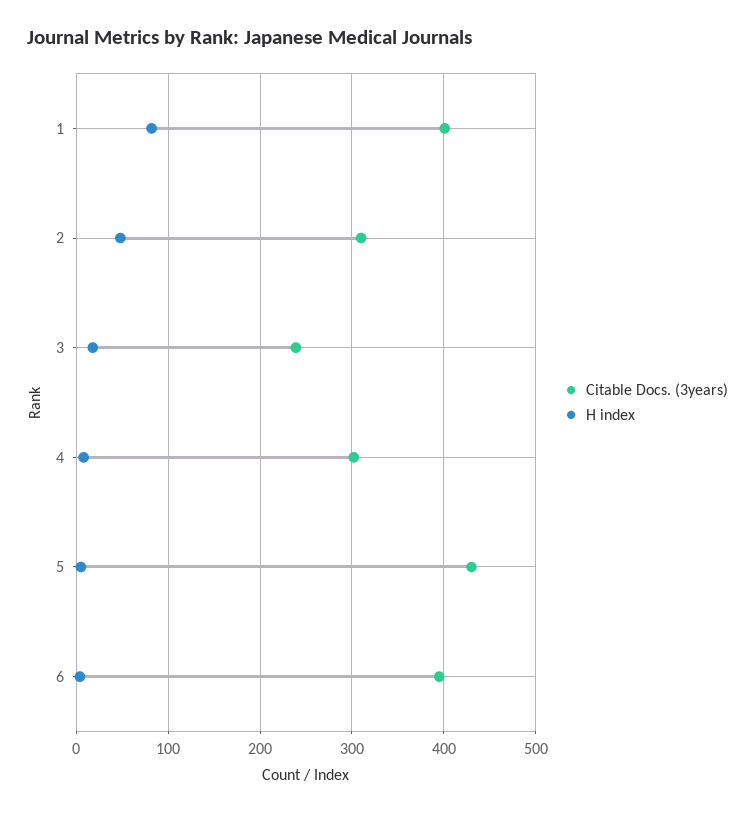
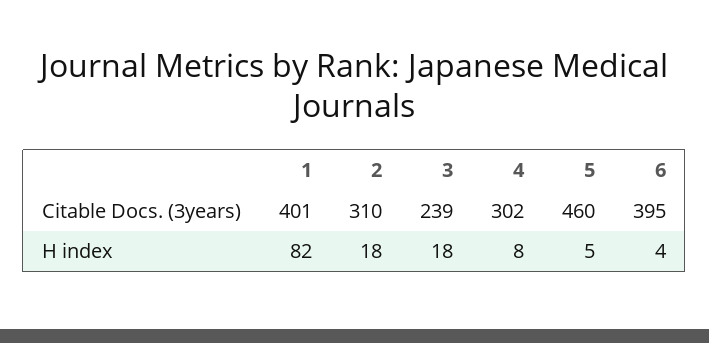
H index, 2: 50 -> 18
Citable Docs. (3years), 5: 430 -> 460

